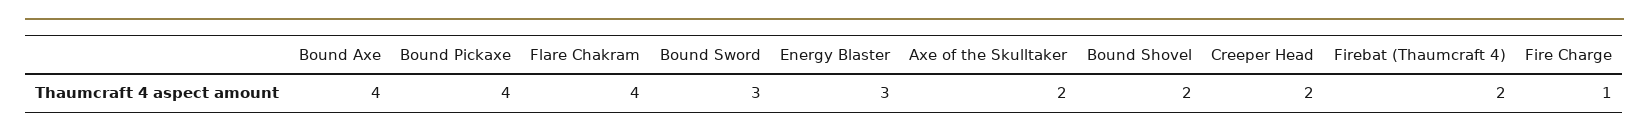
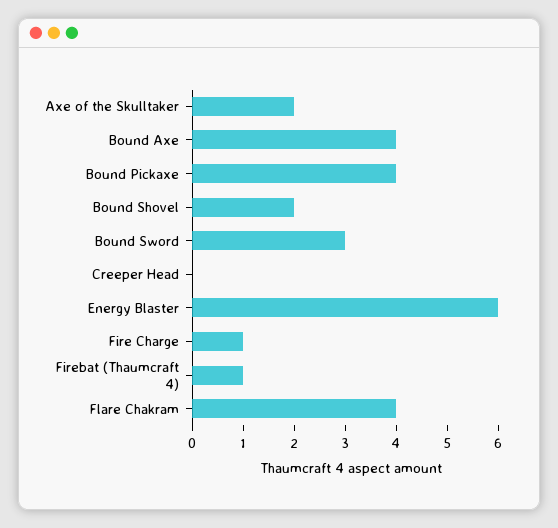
Energy Blaster: 3 -> 6
Creeper Head: 2 -> 0
Firebat (Thaumcraft 4): 2 -> 1

